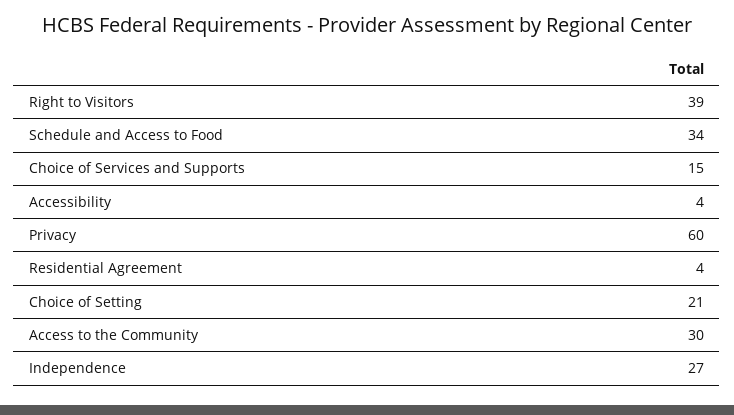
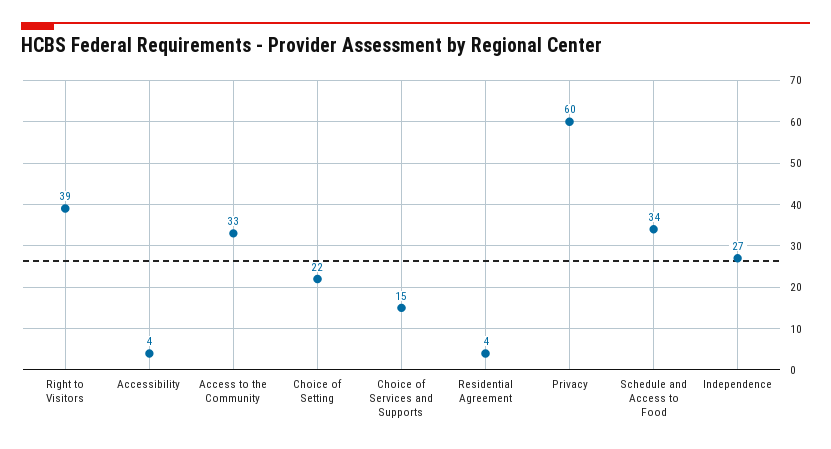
Choice of Setting: 21 -> 22
Access to the Community: 30 -> 33

